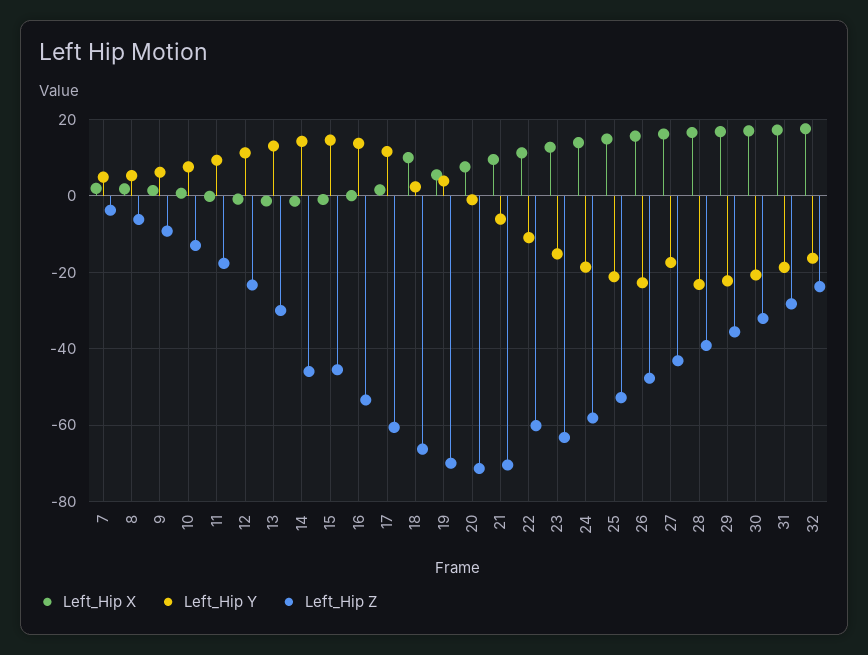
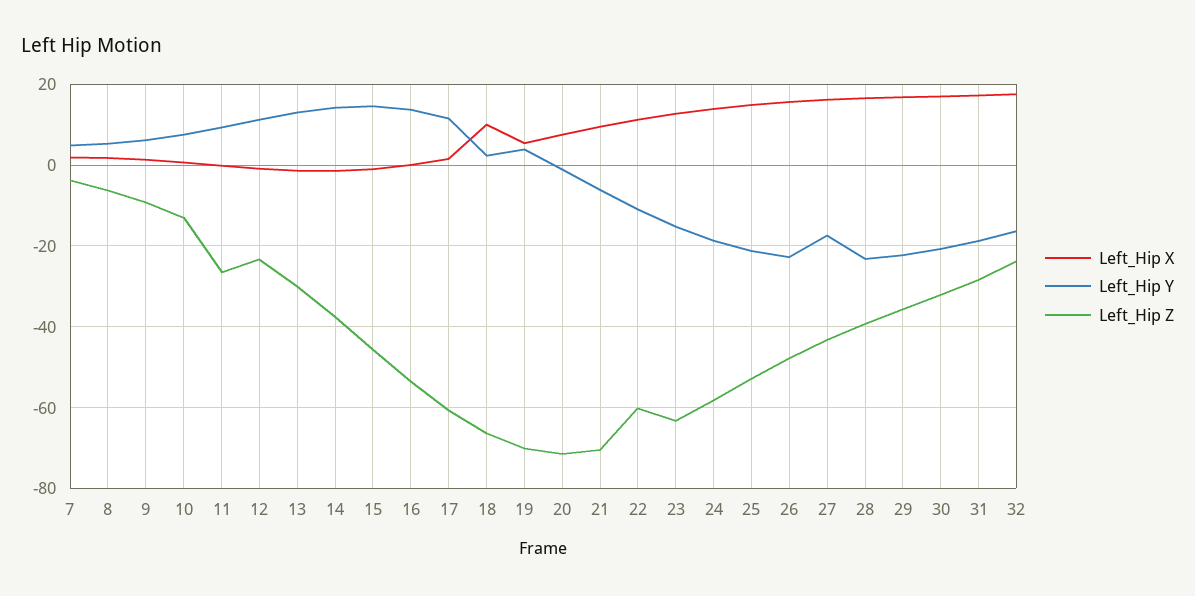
Left_Hip Z, 11: -18 -> -26
Left_Hip Z, 14: -46 -> -38

